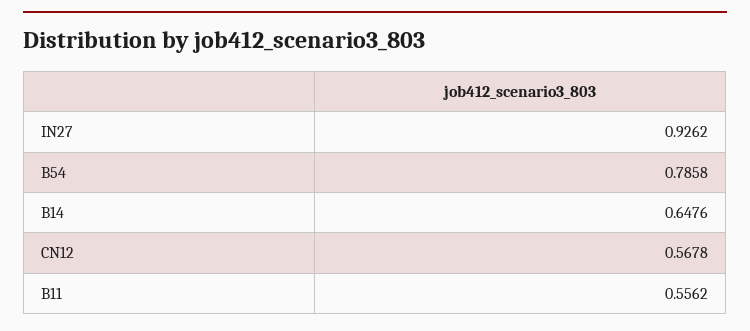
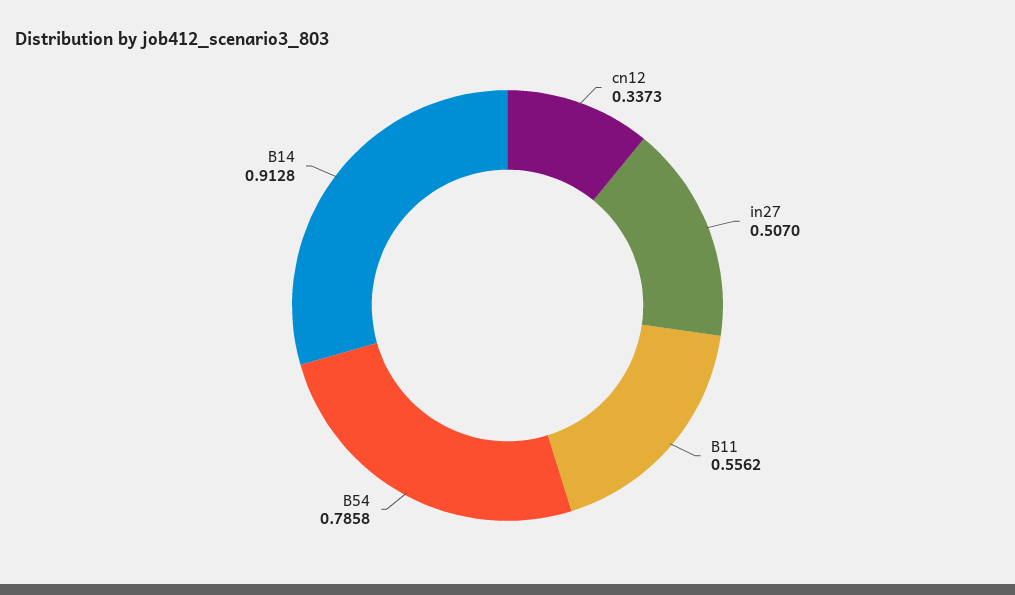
IN27: 0.9262 -> 0.507
B14: 0.6476 -> 0.9128
CN12: 0.5678 -> 0.3373

